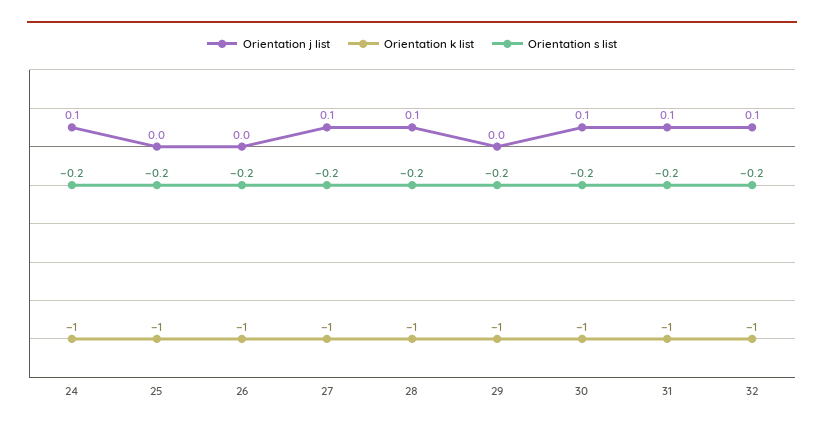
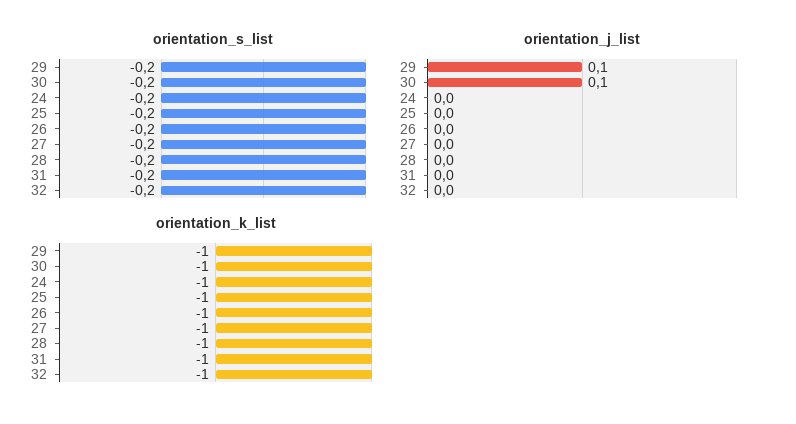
Orientation j list, 24: 0.1 -> 0
Orientation j list, 27: 0.1 -> 0
Orientation j list, 28: 0.1 -> 0
Orientation j list, 29: 0 -> 0.1
Orientation j list, 31: 0.1 -> 0
Orientation j list, 32: 0.1 -> 0

